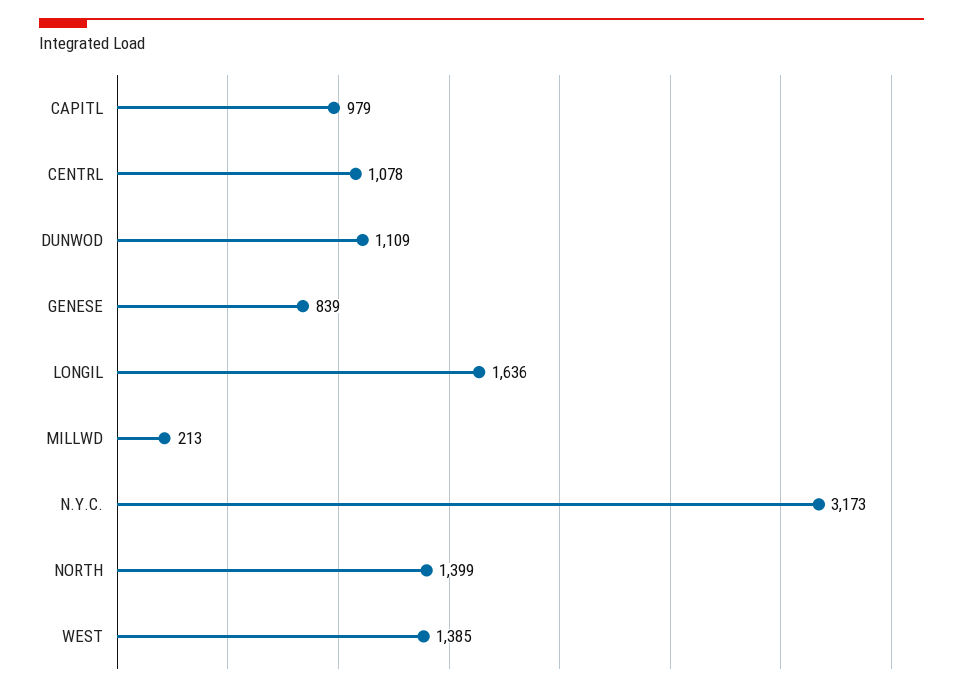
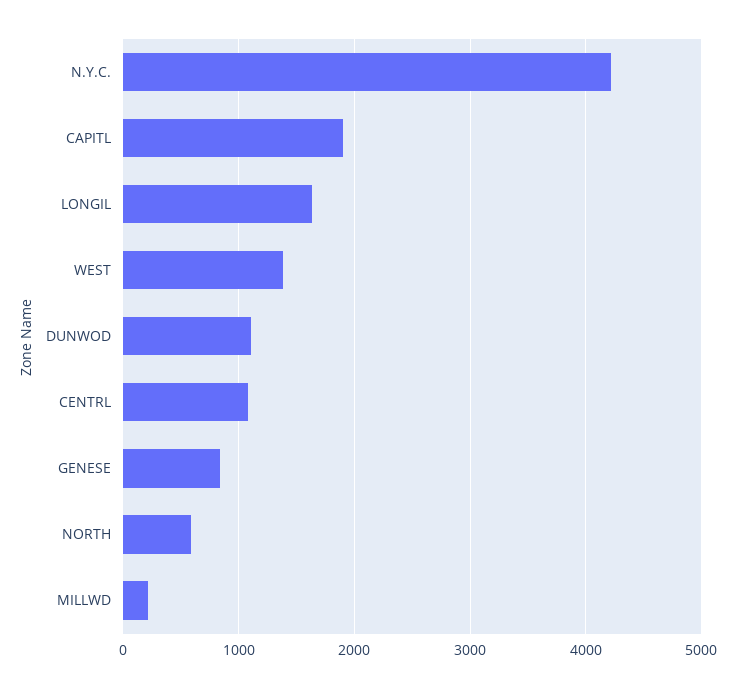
CAPITL: 979 -> 1900
N.Y.C.: 3173 -> 4200
NORTH: 1399 -> 600

